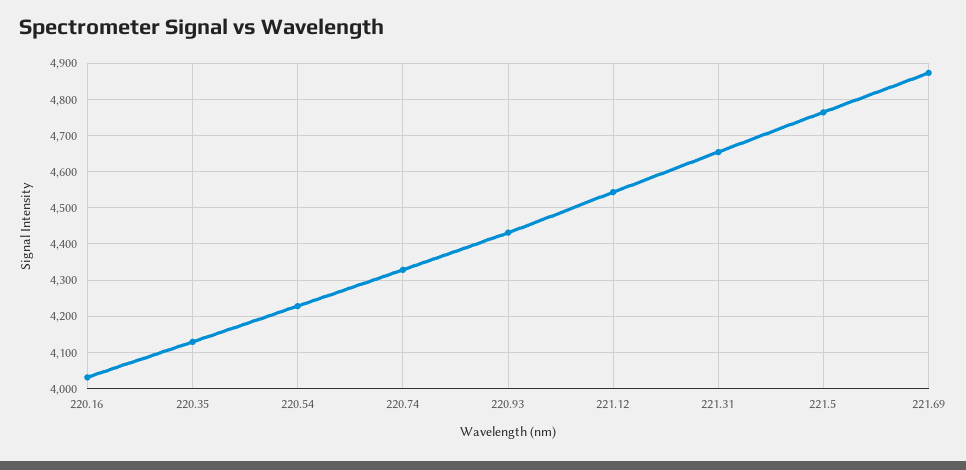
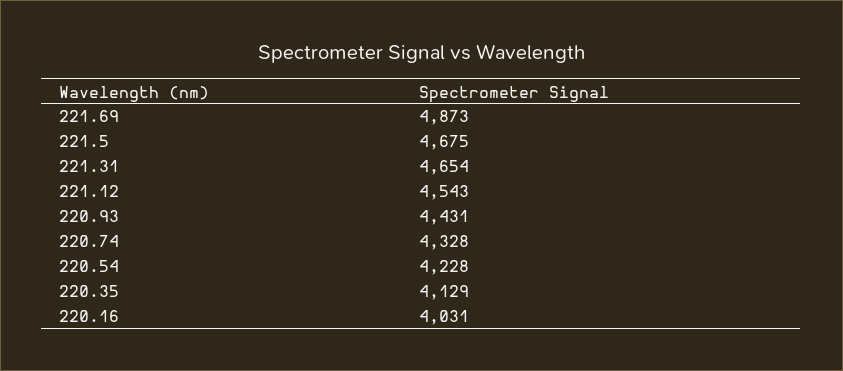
221.5: 4760 -> 4675

